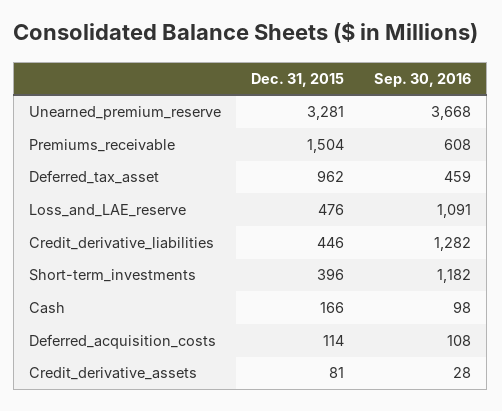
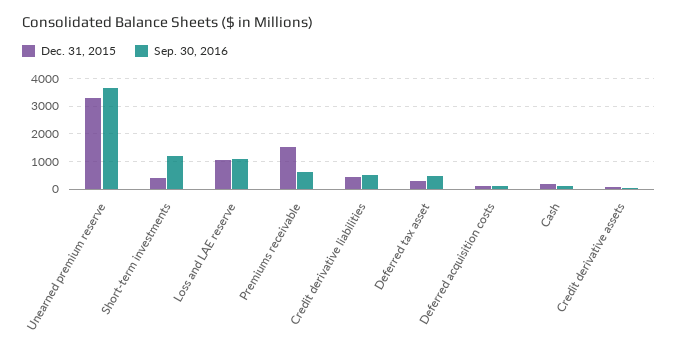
Dec. 31, 2015, Deferred_tax_asset: 962 -> 250
Dec. 31, 2015, Loss_and_LAE_reserve: 476 -> 1000
Sep. 30, 2016, Credit_derivative_liabilities: 1282 -> 500

